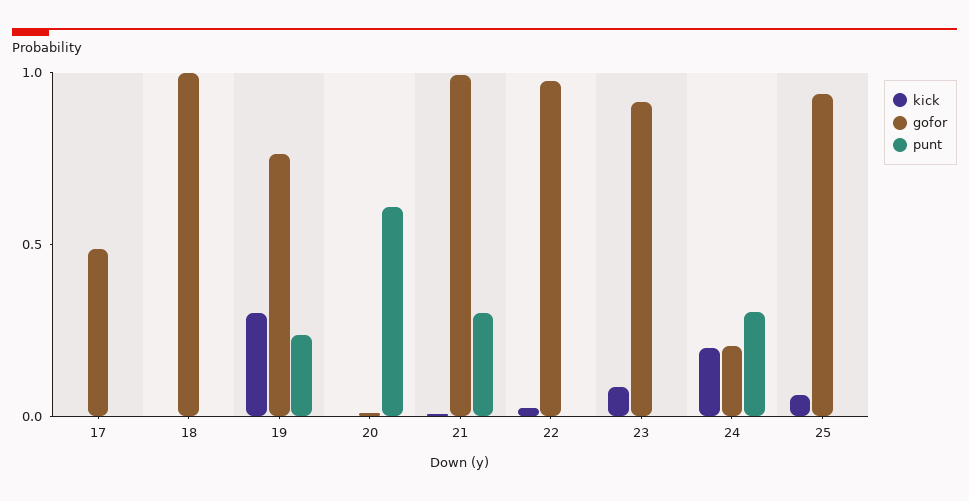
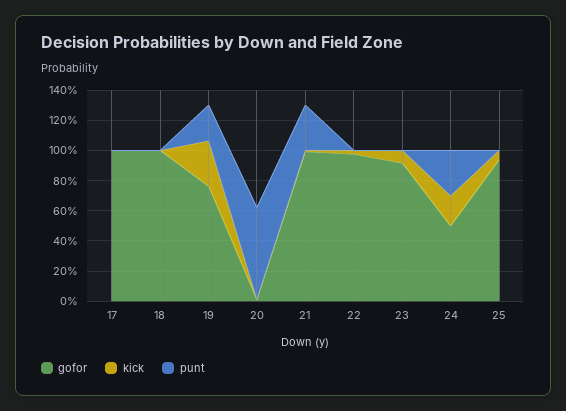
gofor, 17: 0.5 -> 1
gofor, 24: 0.2 -> 0.5

